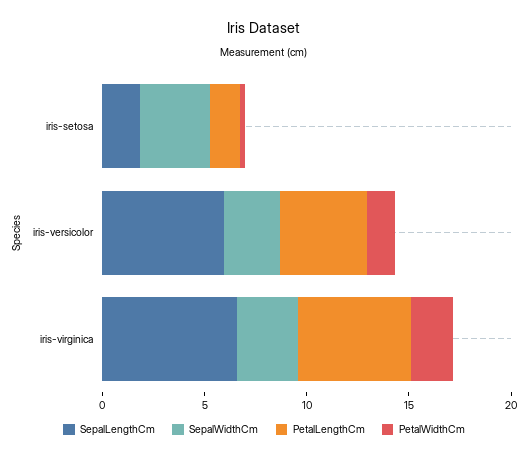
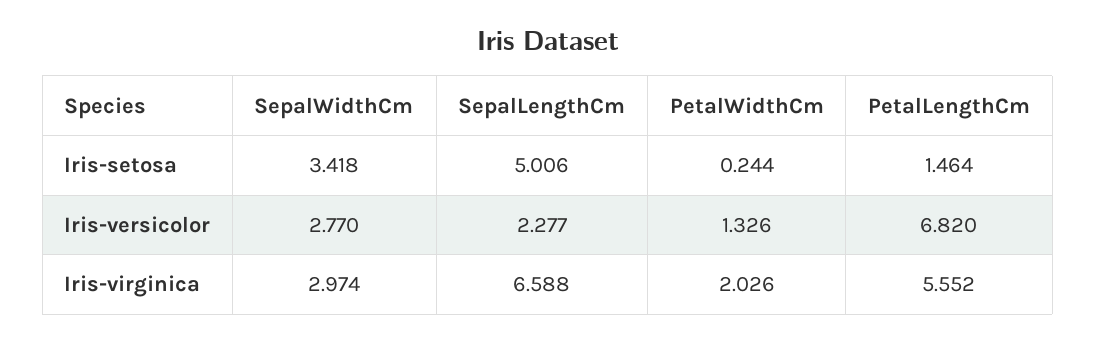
SepalLengthCm, iris-setosa: 2 -> 5.006
SepalLengthCm, iris-versicolor: 6 -> 2.277
PetalLengthCm, iris-versicolor: 4 -> 6.82

